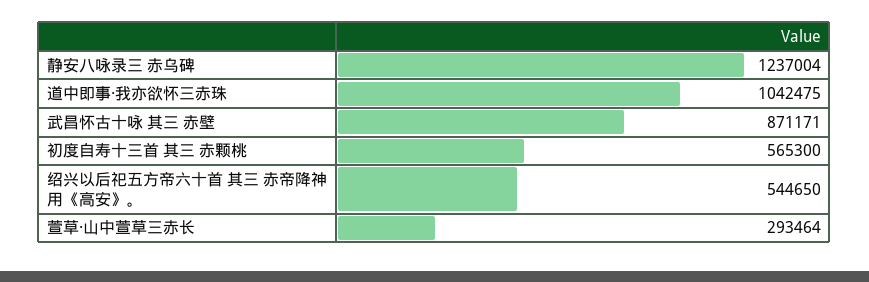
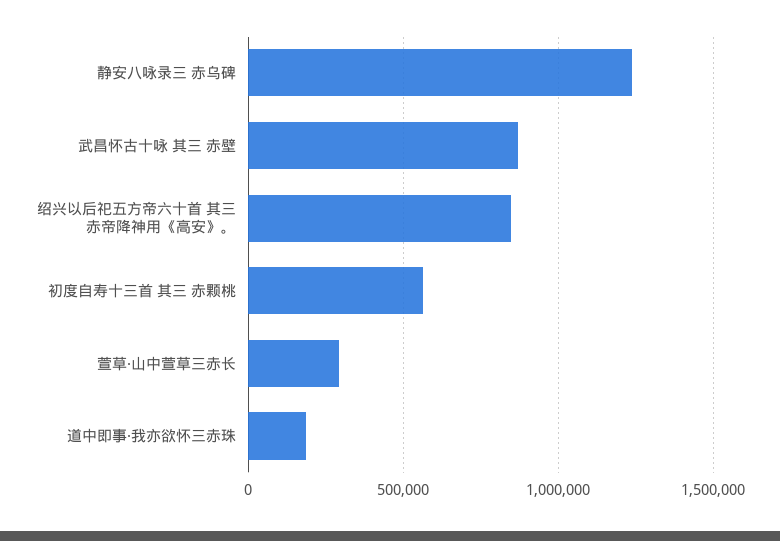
道中即事·我亦欲怀三赤珠: 1042475 -> 200000
绍兴以后祀五方帝六十首 其三 赤帝降神用《高安》。: 544650 -> 850000

